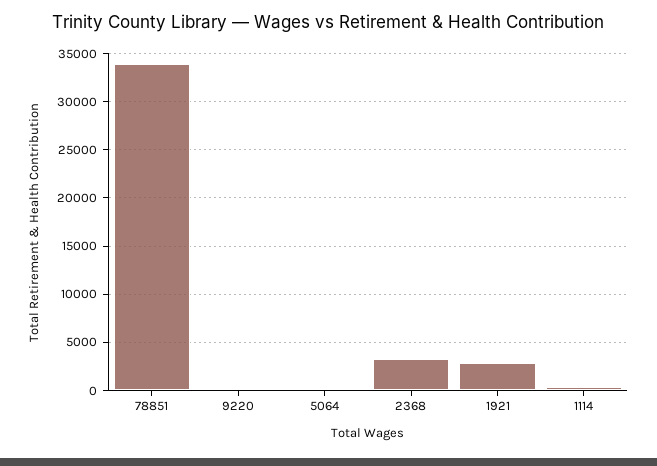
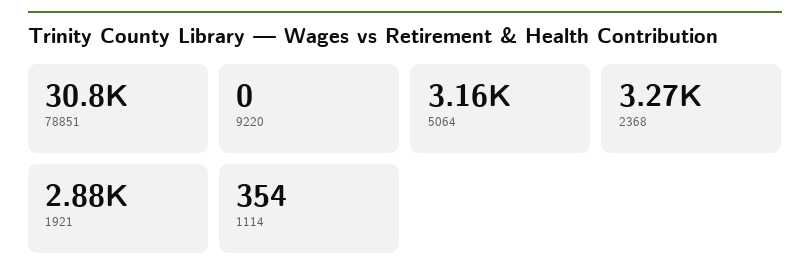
78851: 34000 -> 30800
5064: 0 -> 3160

